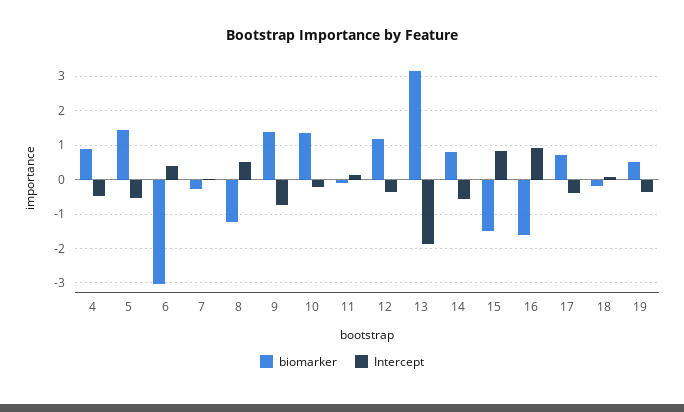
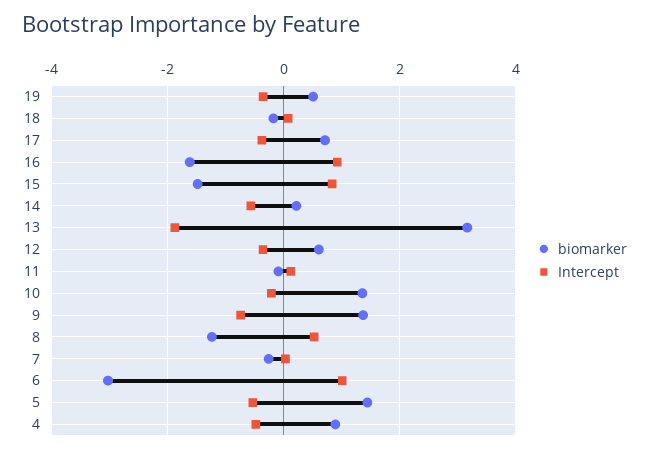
Intercept, 6: 0.4 -> 1
biomarker, 12: 1.2 -> 0.6
biomarker, 14: 0.8 -> 0.2

